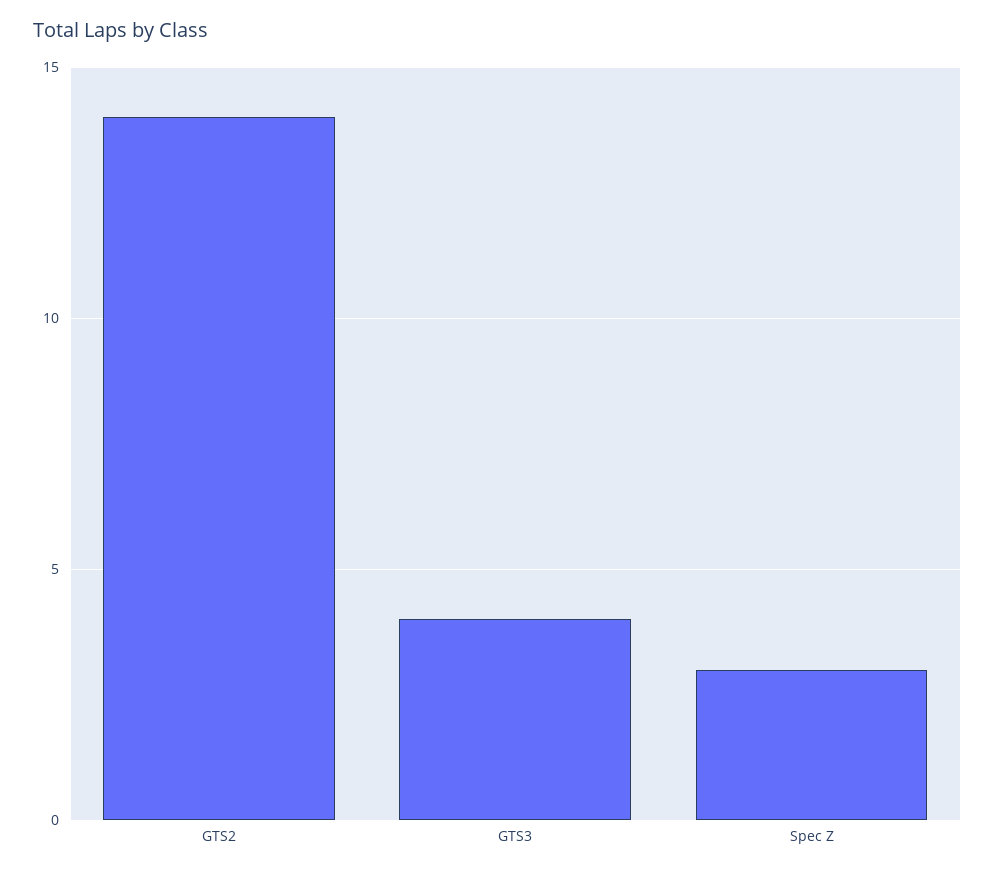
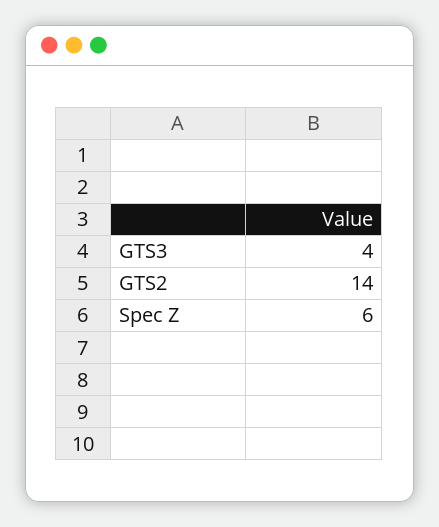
Spec Z: 3 -> 6

